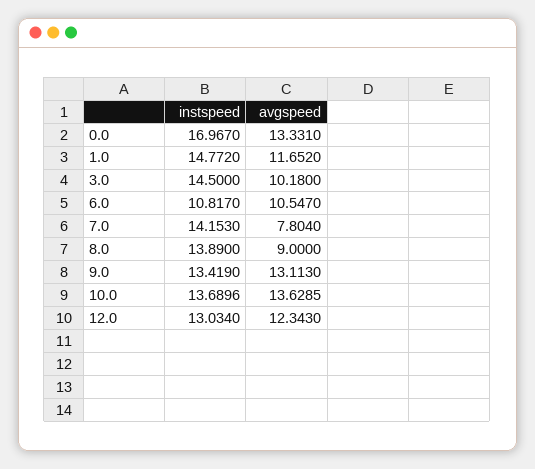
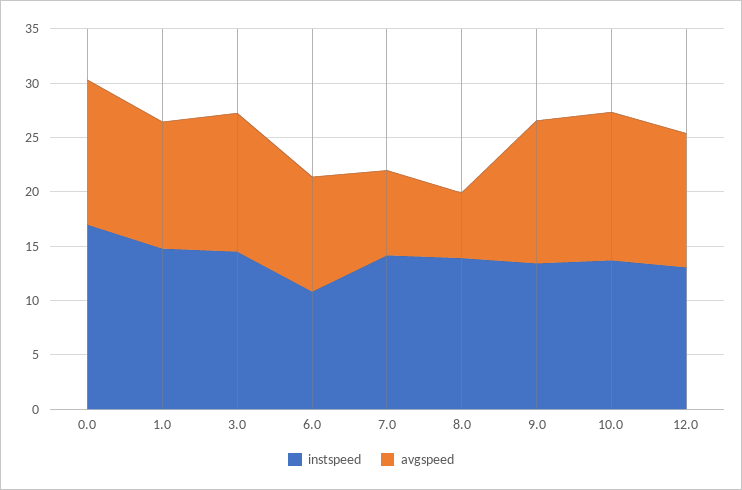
avgspeed, 3.0: 10.18 -> 13
avgspeed, 8.0: 9 -> 6

